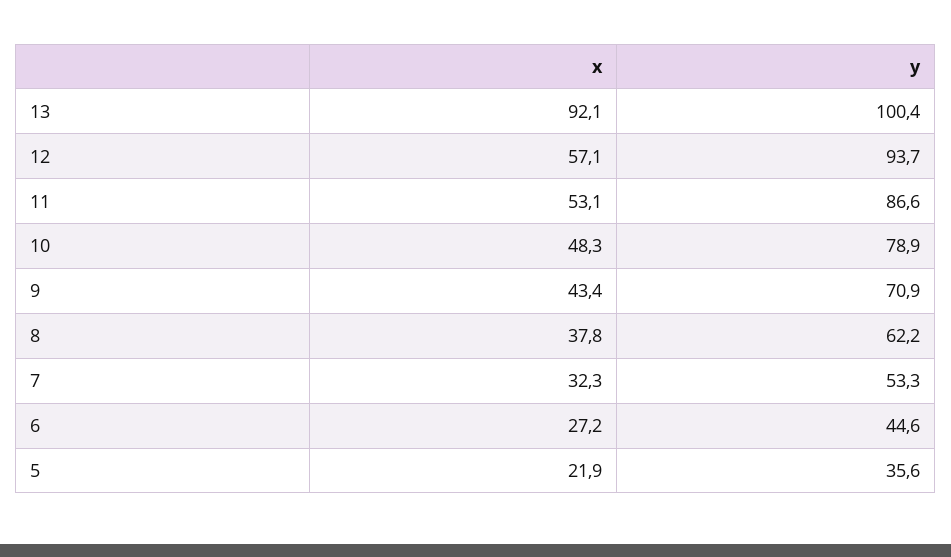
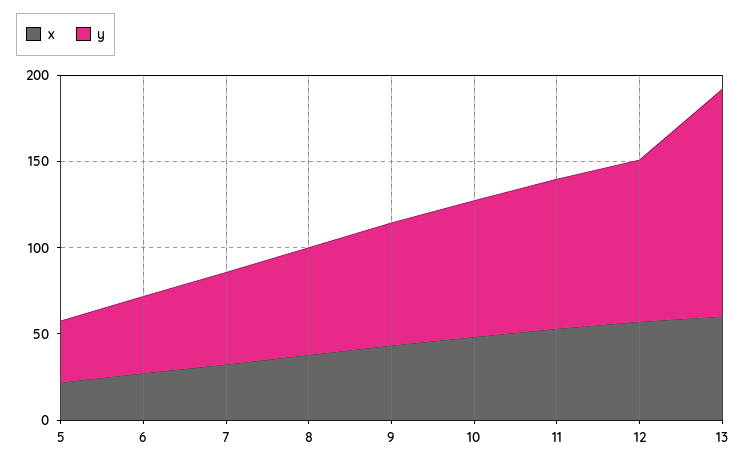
x, 13: 92.1 -> 60
y, 13: 100.4 -> 130

